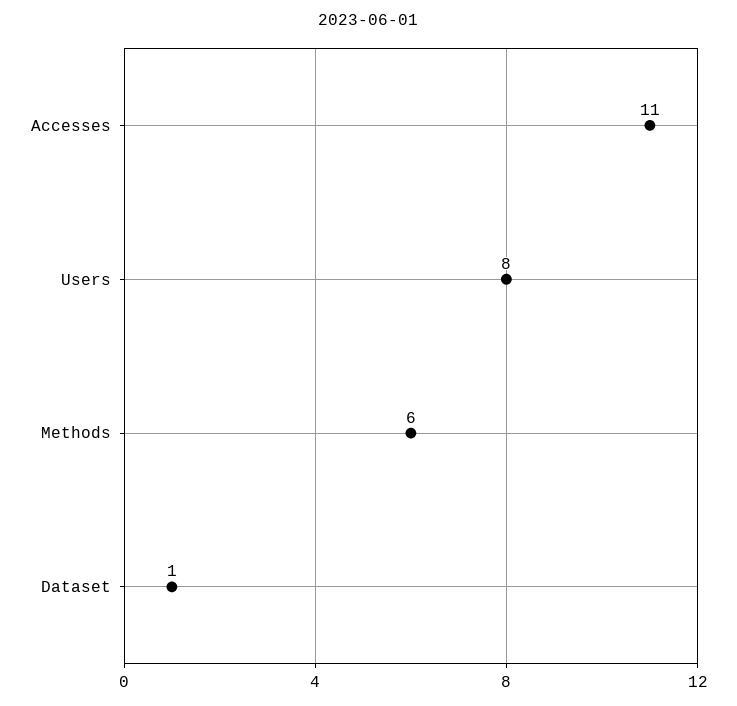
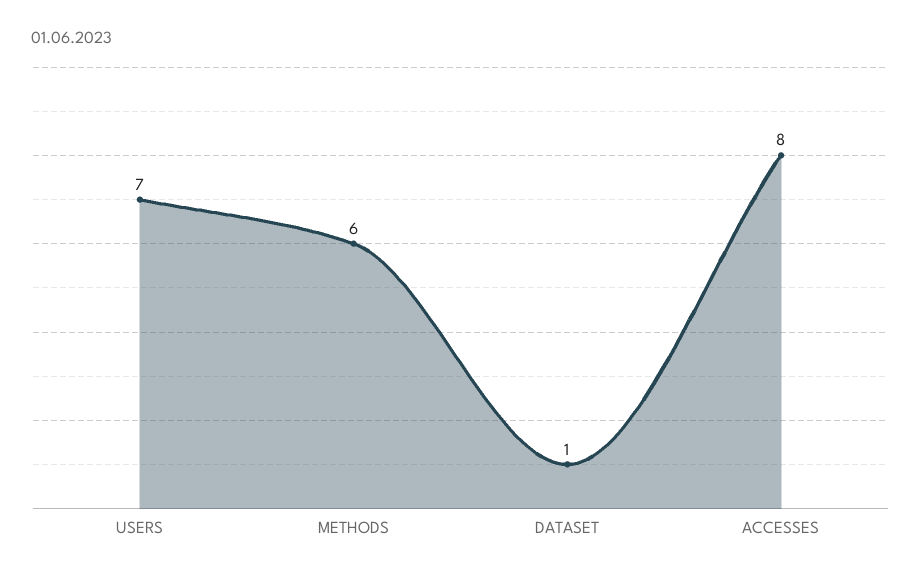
Accesses: 11 -> 8
Users: 8 -> 7

